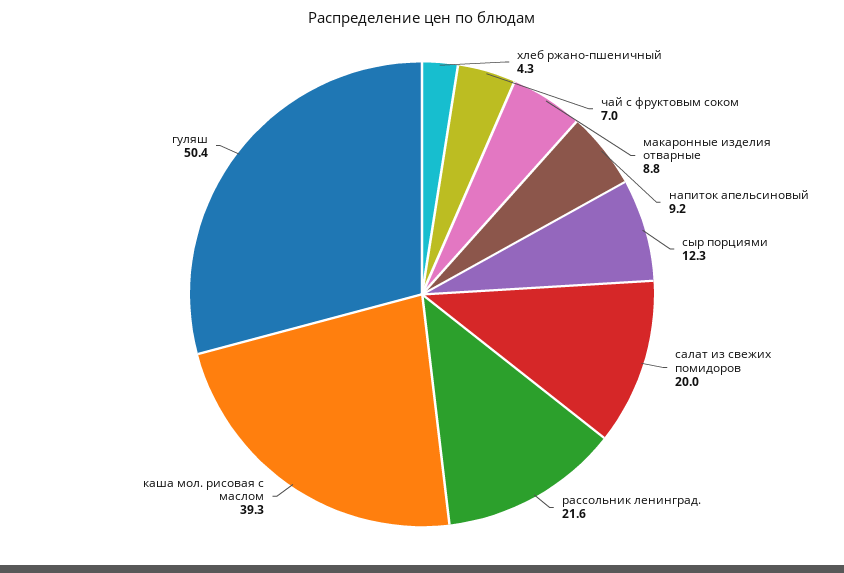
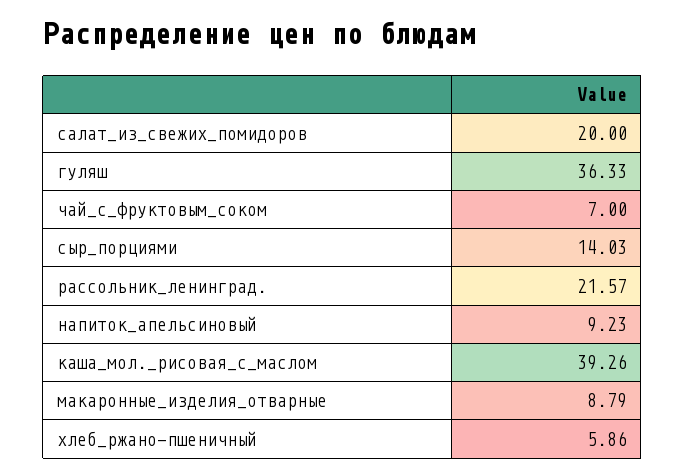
хлеб ржано-пшеничный: 4.3 -> 5.86
сыр порциями: 12.3 -> 14.03
гуляш: 50.4 -> 36.33

